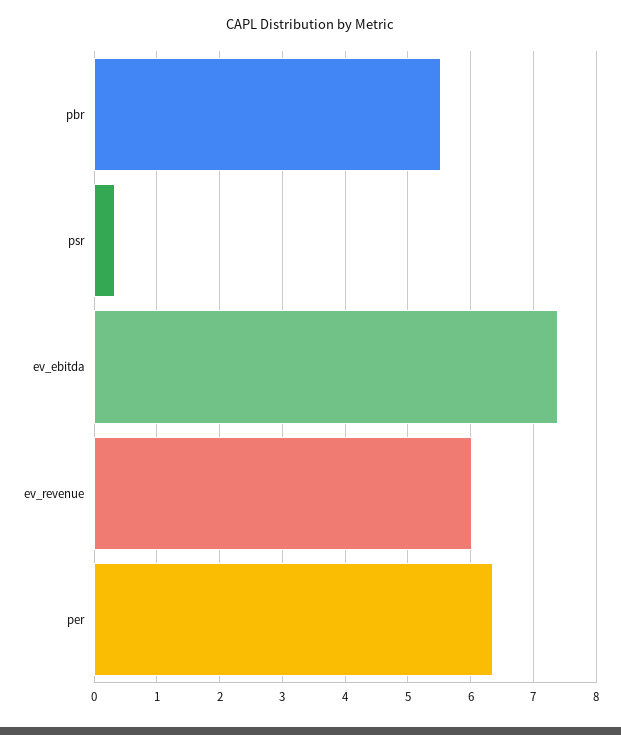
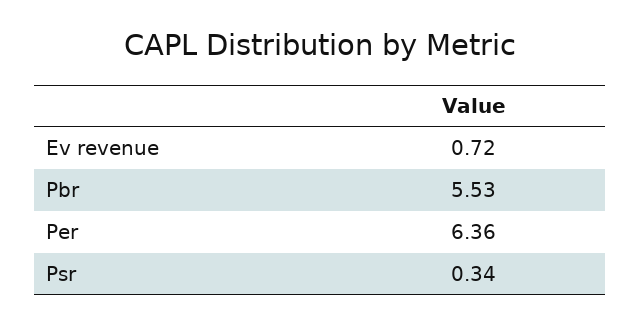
ev_ebitda: 7.4 -> none
ev_revenue: 6 -> 0.72

